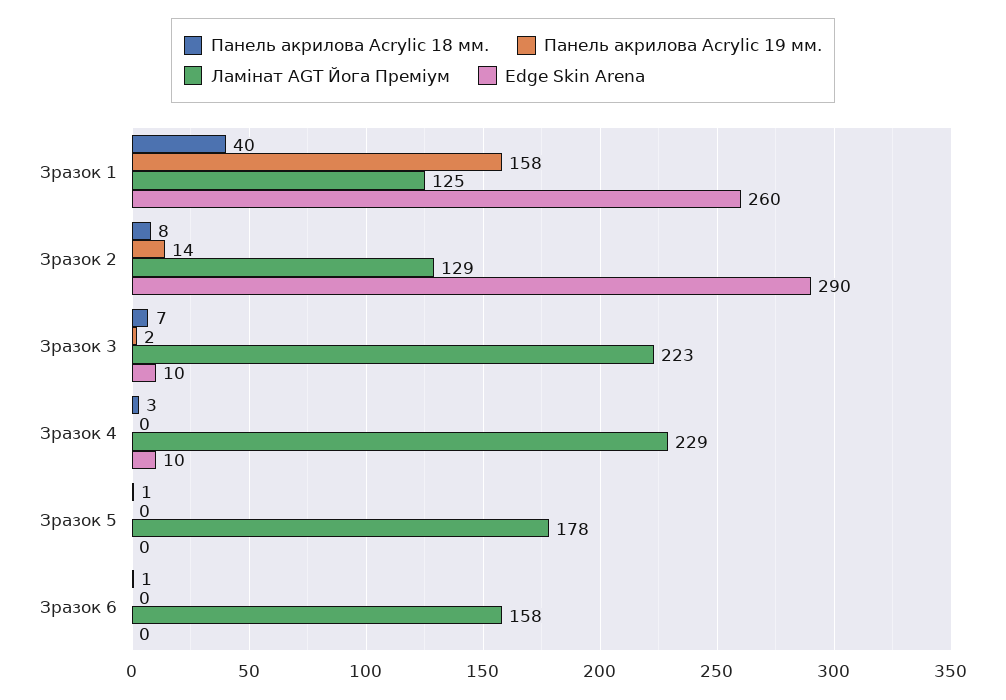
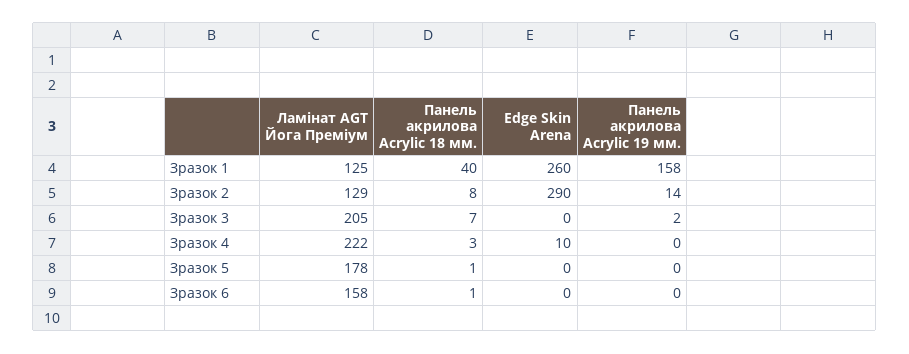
Ламінат AGT Йога Преміум, Зразок 3: 223 -> 205
Edge Skin Arena, Зразок 3: 10 -> 0
Ламінат AGT Йога Преміум, Зразок 4: 229 -> 222

